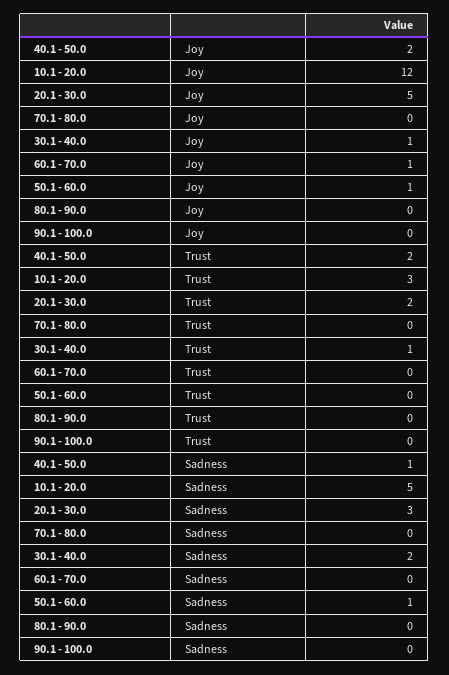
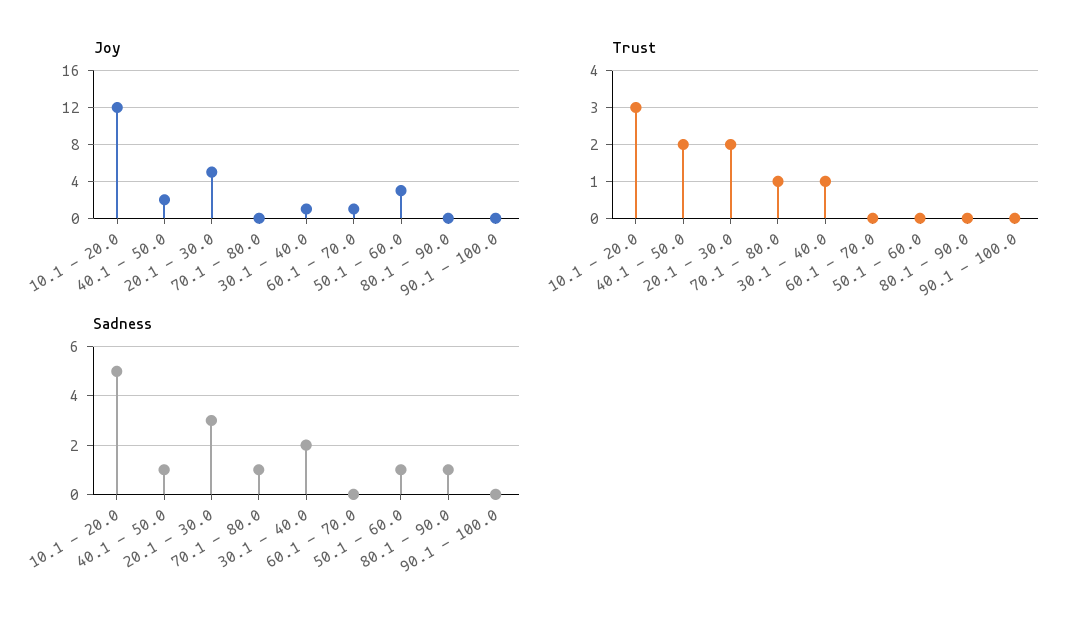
Joy, 50.1 - 60.0: 1 -> 3
Trust, 70.1 - 80.0: 0 -> 1
Sadness, 70.1 - 80.0: 0 -> 1
Sadness, 80.1 - 90.0: 0 -> 1

